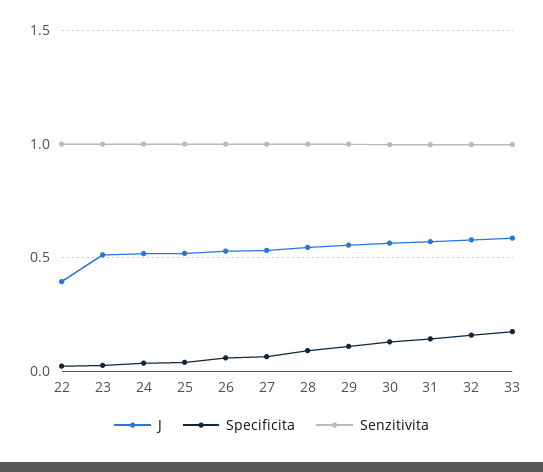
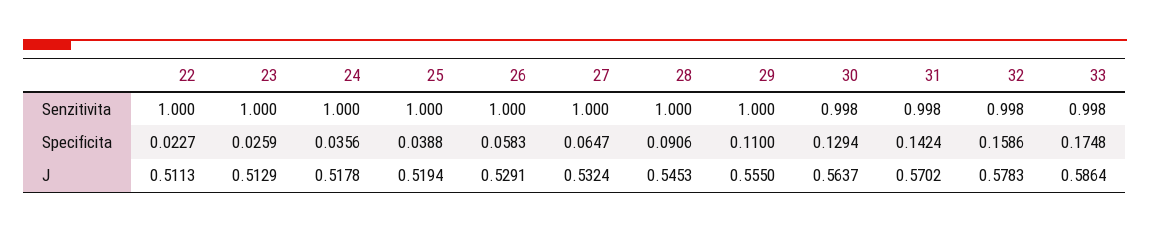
J, 22: 0.4 -> 0.5113

